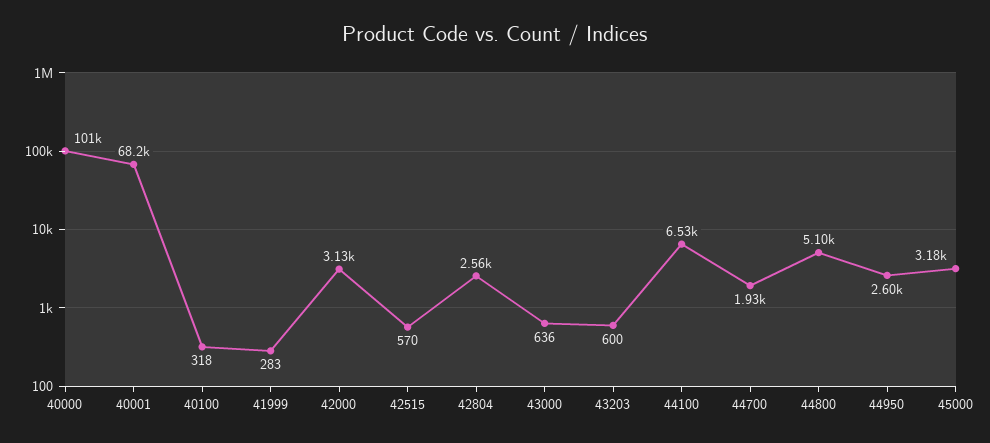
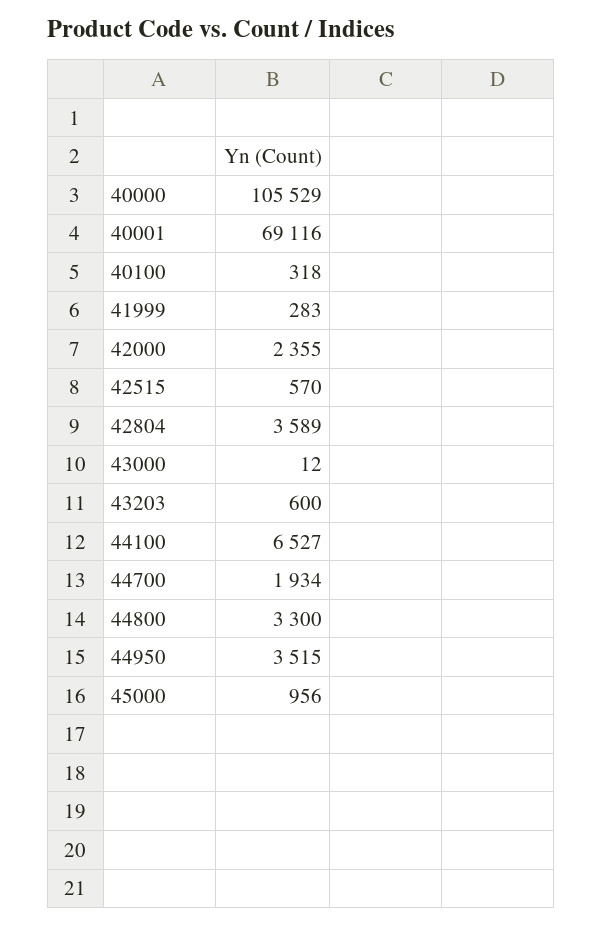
40000: 101000 -> 105529
40001: 68200 -> 69116
42000: 3130 -> 2355
42804: 2560 -> 3589
43000: 636 -> 12
44800: 5100 -> 3300
44950: 2600 -> 3515
45000: 3180 -> 956

